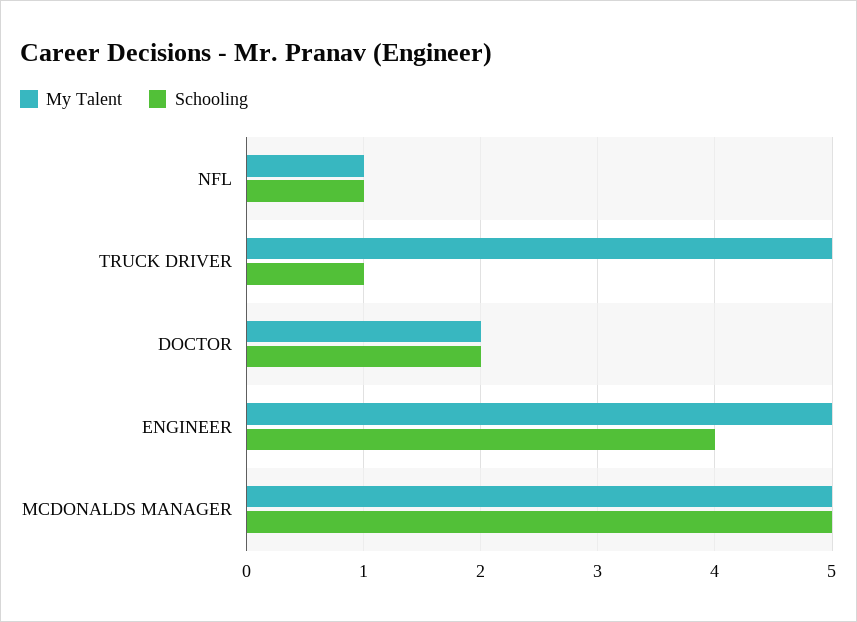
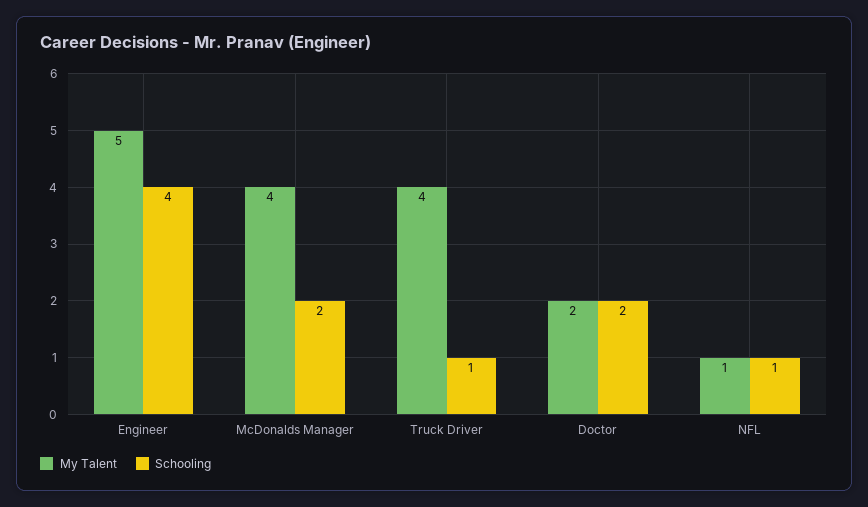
My Talent, TRUCK DRIVER: 5 -> 4
My Talent, MCDONALDS MANAGER: 5 -> 4
Schooling, MCDONALDS MANAGER: 5 -> 2

